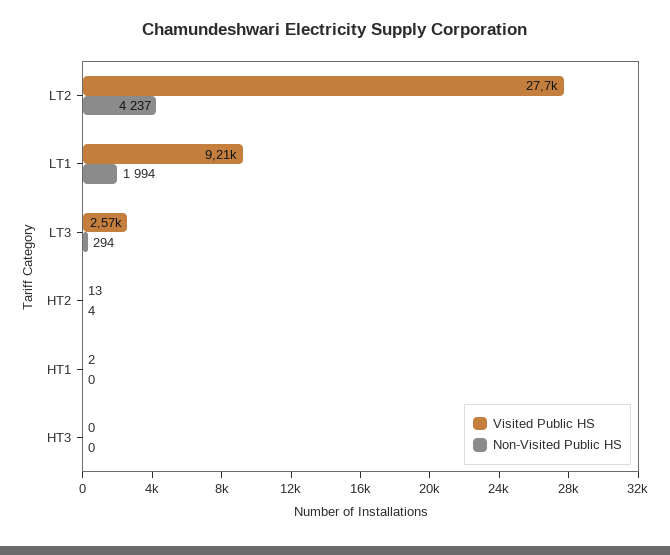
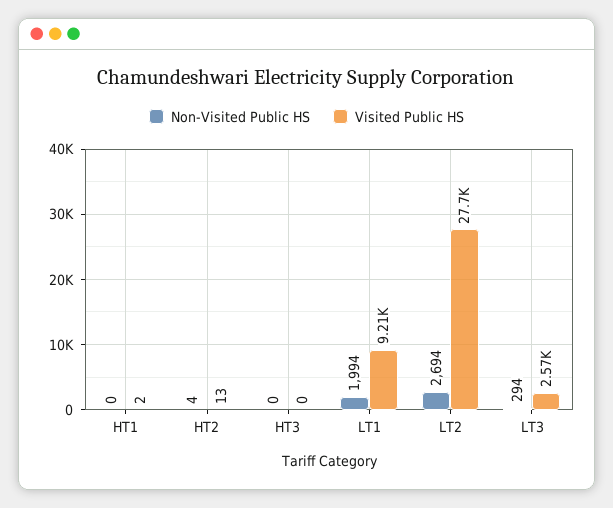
Non-Visited Public HS, LT2: 4237 -> 2694

